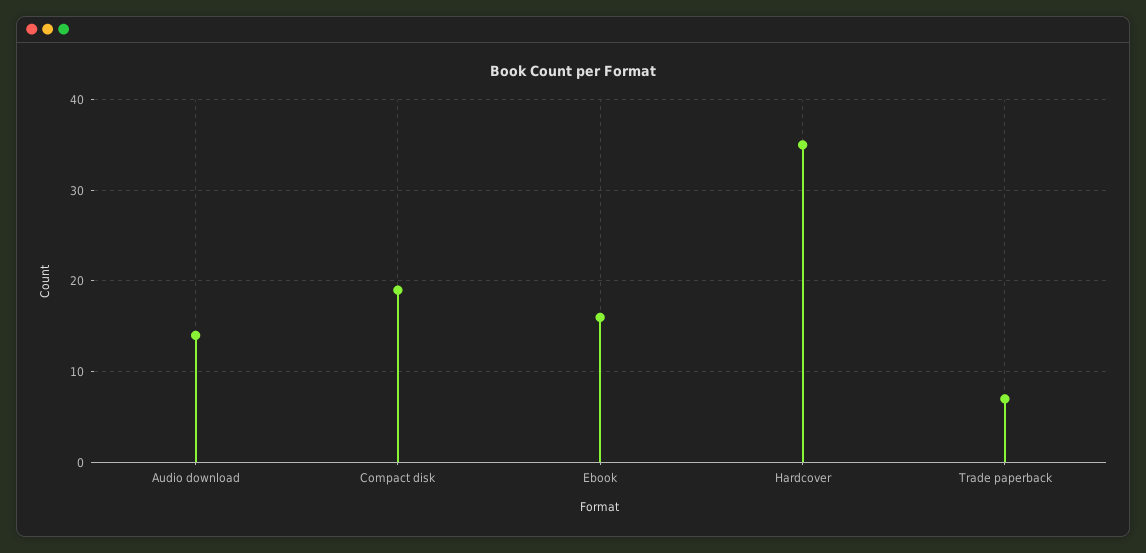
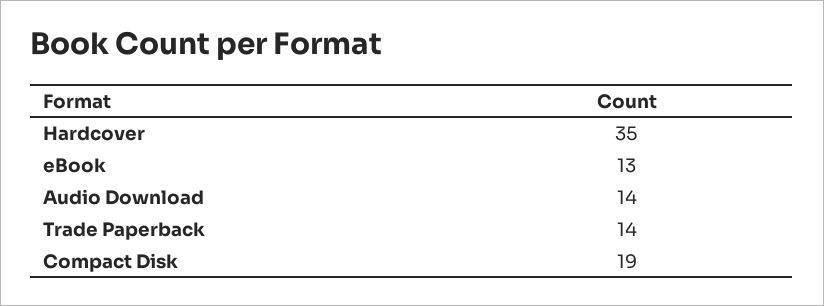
Ebook: 16 -> 13
Trade paperback: 7 -> 14

